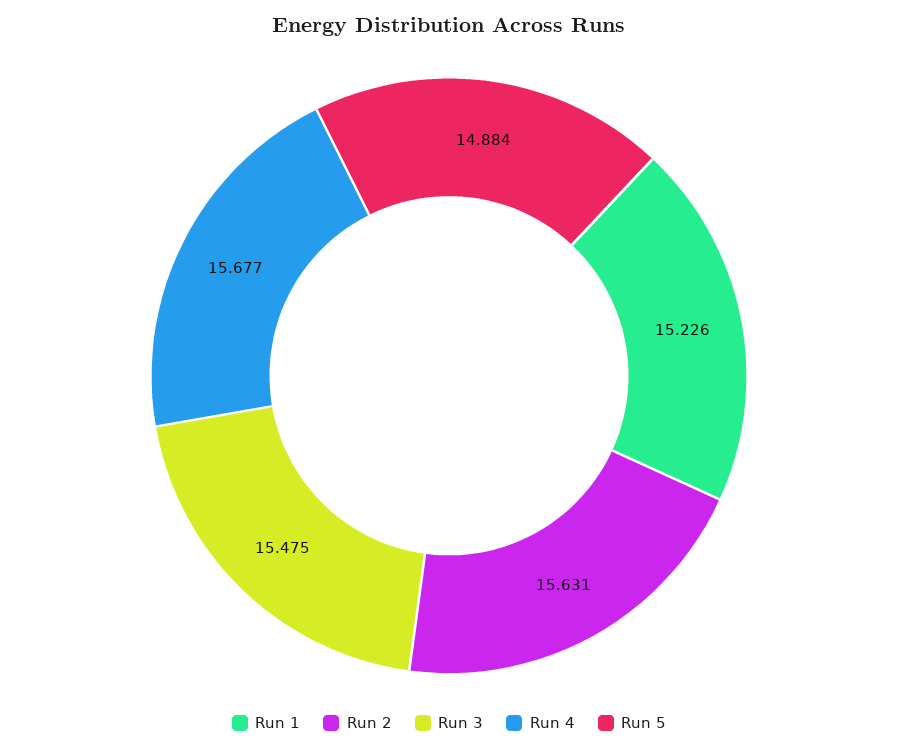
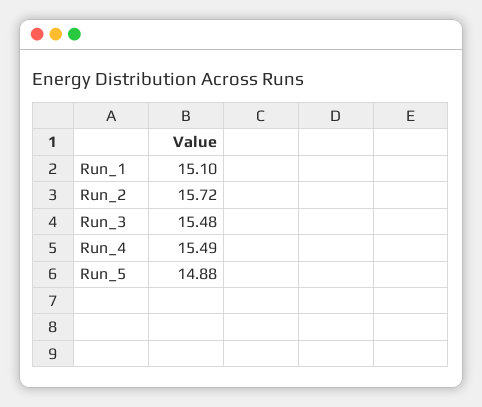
Run 1: 15.226 -> 15.1
Run 2: 15.631 -> 15.72
Run 4: 15.677 -> 15.49

